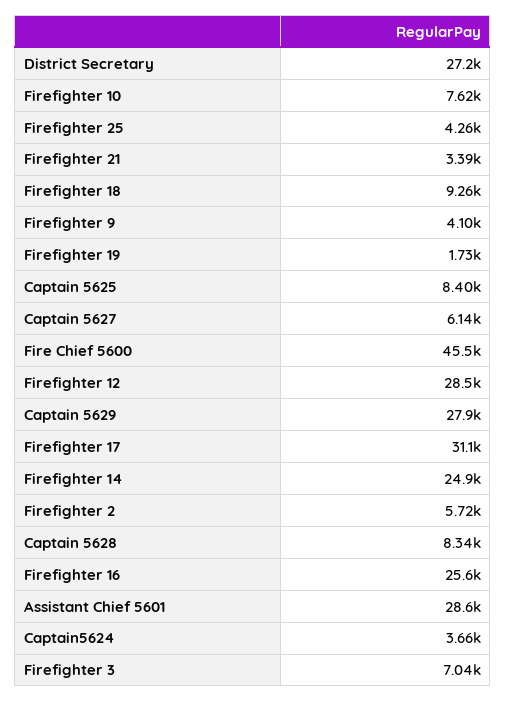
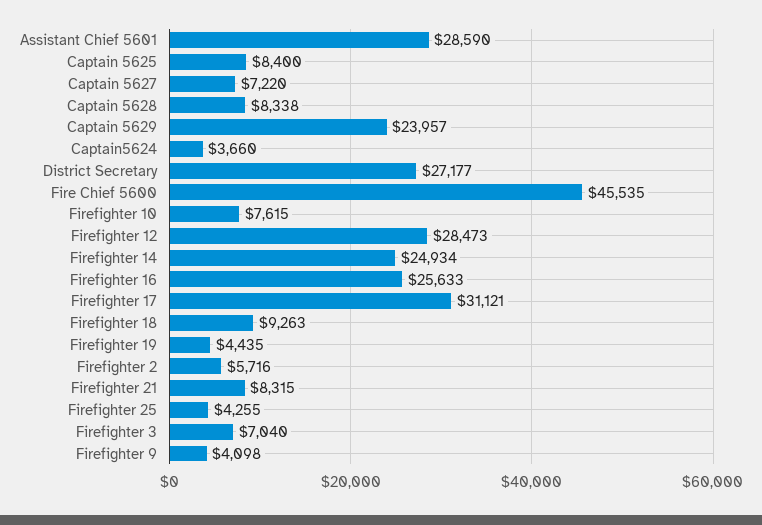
Firefighter 21: 3390 -> 8315
Firefighter 19: 1730 -> 4435
Captain 5627: 6140 -> 7220
Captain 5629: 27900 -> 23957

